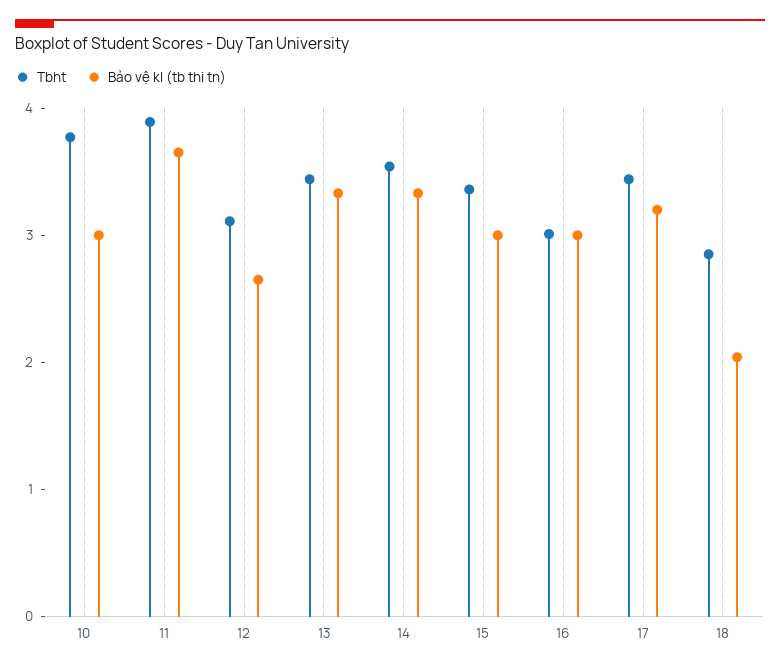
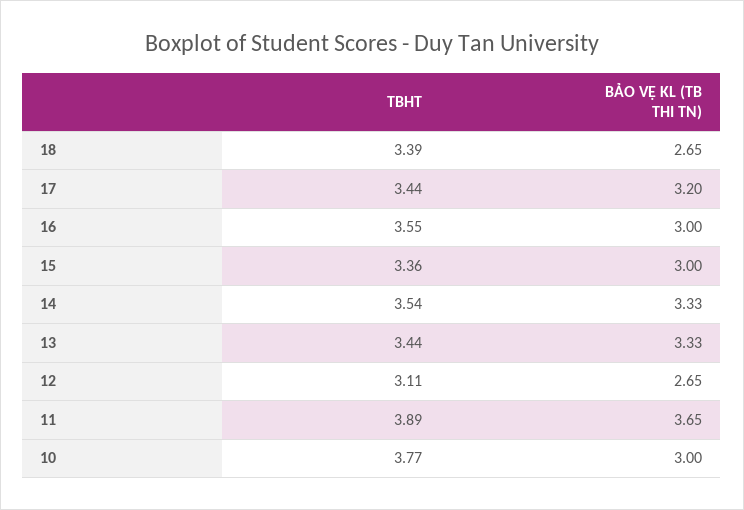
Tbht, 16: 3 -> 3.55
Tbht, 18: 2.8 -> 3.39
Bảo vệ kl (tb thi tn), 18: 2 -> 2.65

